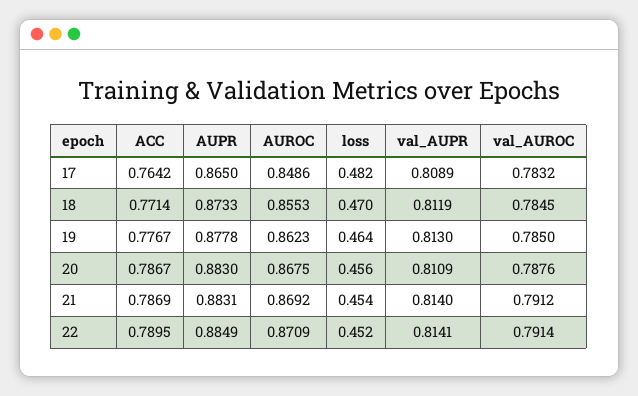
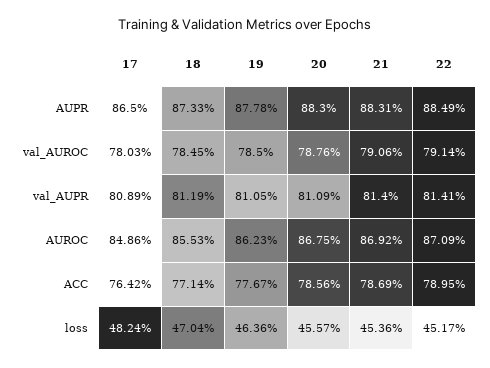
val_AUROC, 17: 0.7832 -> 0.7803
val_AUPR, 19: 0.813 -> 0.8105
ACC, 20: 0.7867 -> 0.7856
val_AUROC, 21: 0.7912 -> 0.7906

